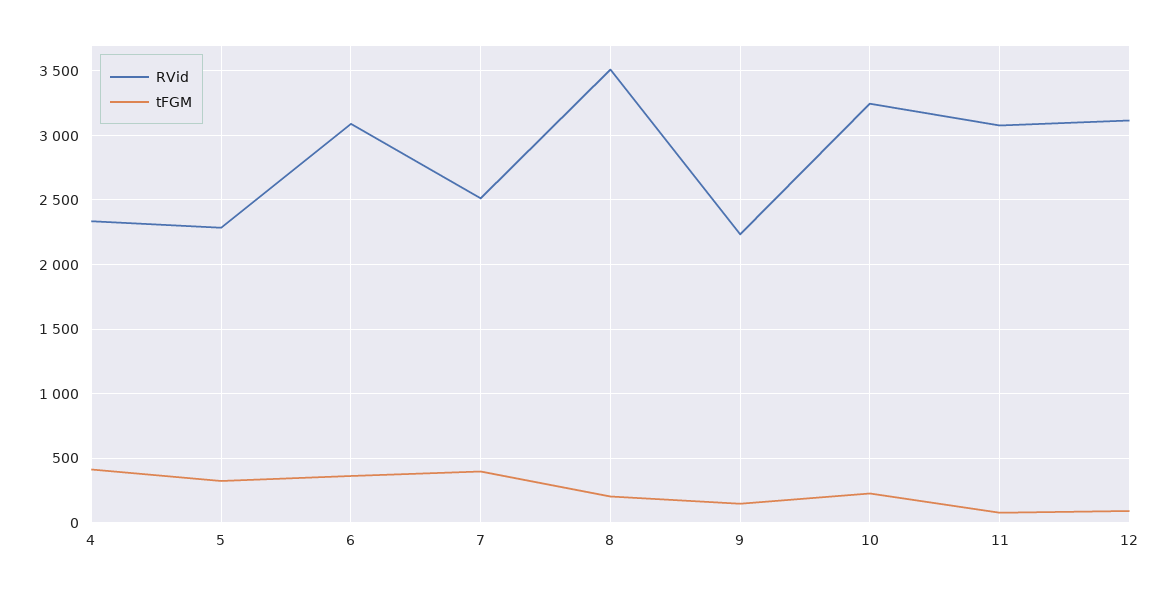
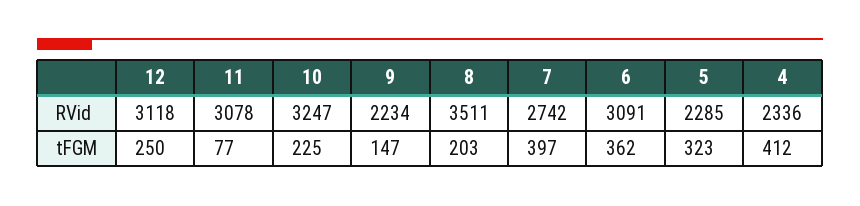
RVid, 7: 2500 -> 2742
tFGM, 12: 100 -> 250

